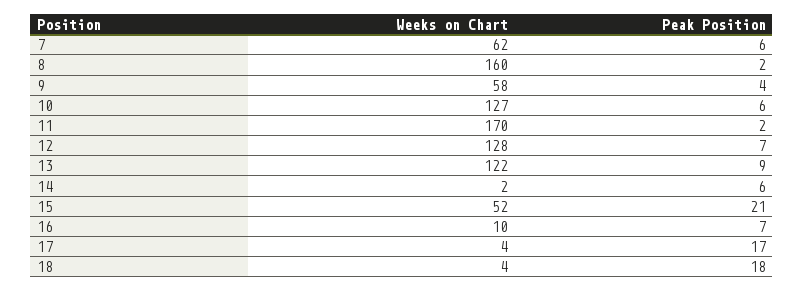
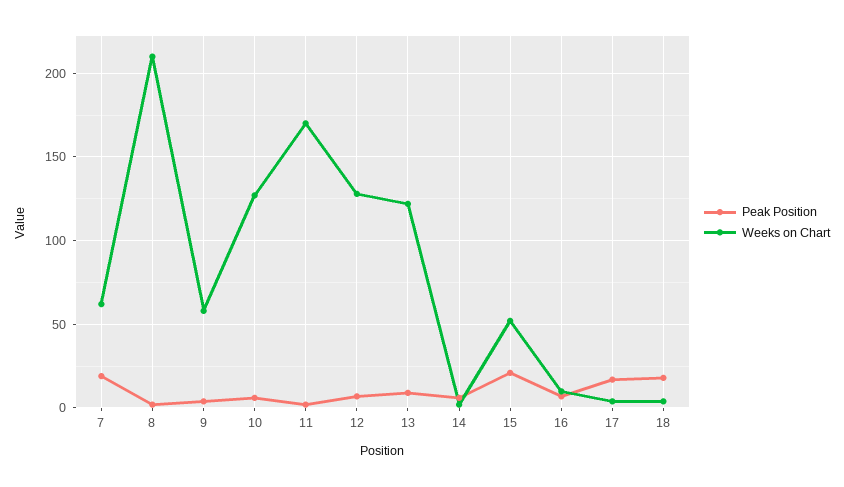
Peak Position, 7: 6 -> 20
Weeks on Chart, 8: 160 -> 210

